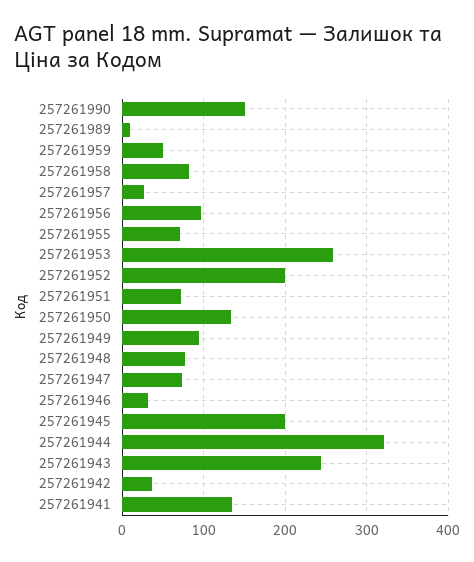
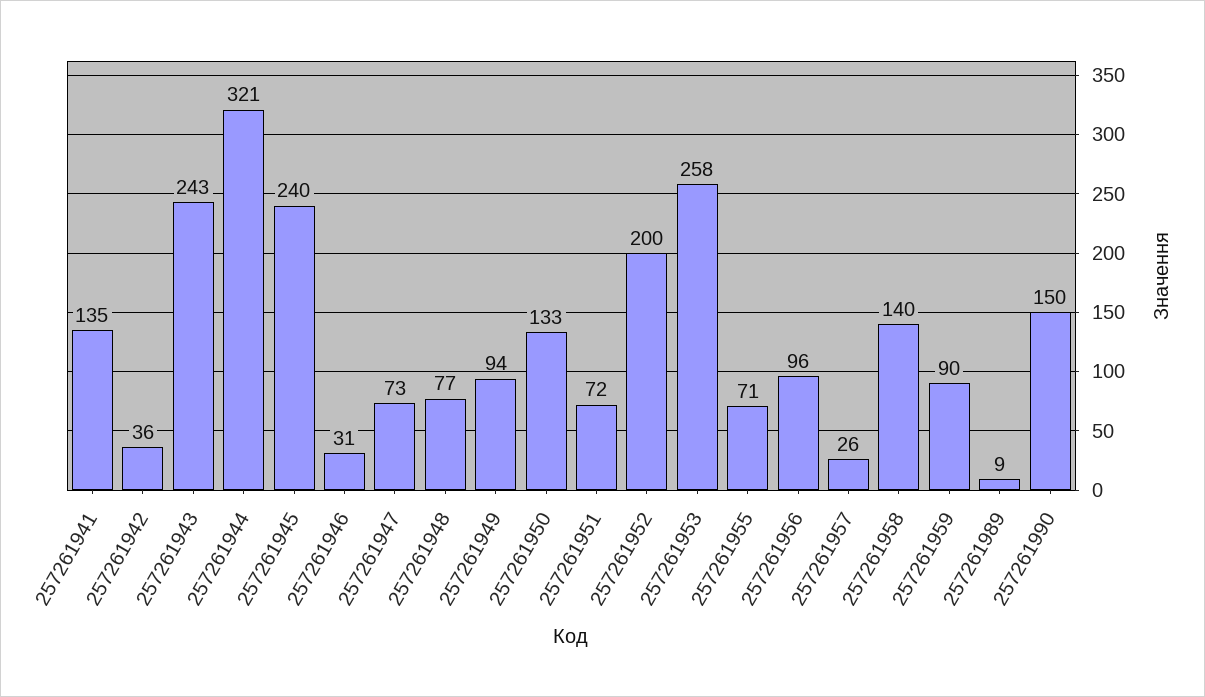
257261959: 50 -> 90
257261958: 80 -> 140
257261945: 200 -> 240

